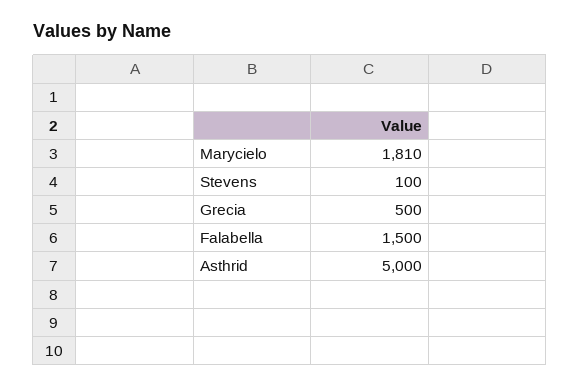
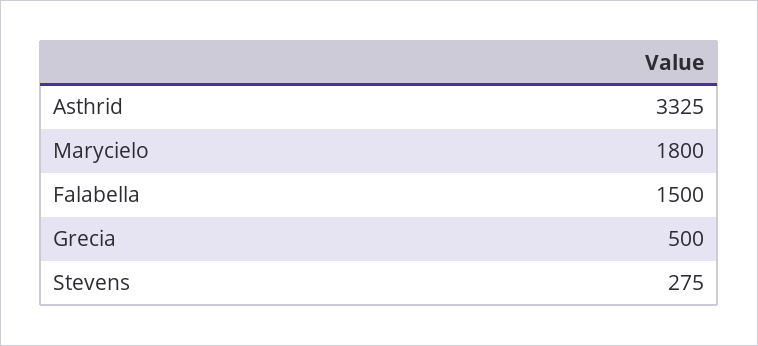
Marycielo: 1810 -> 1800
Stevens: 100 -> 275
Asthrid: 5000 -> 3325

